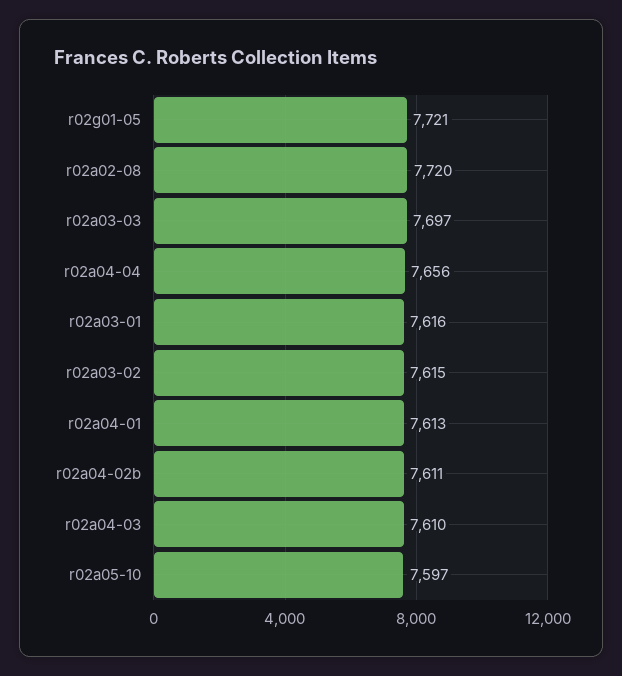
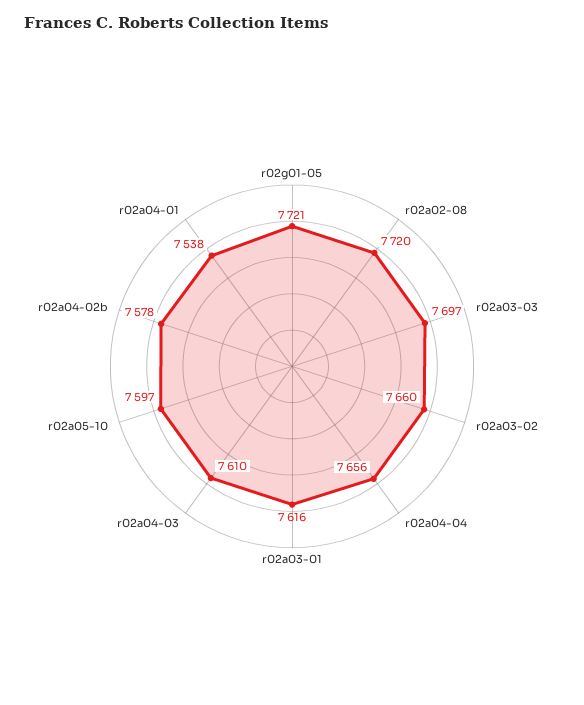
r02a03-02: 7615 -> 7660
r02a04-01: 7613 -> 7538
r02a04-02b: 7611 -> 7578

